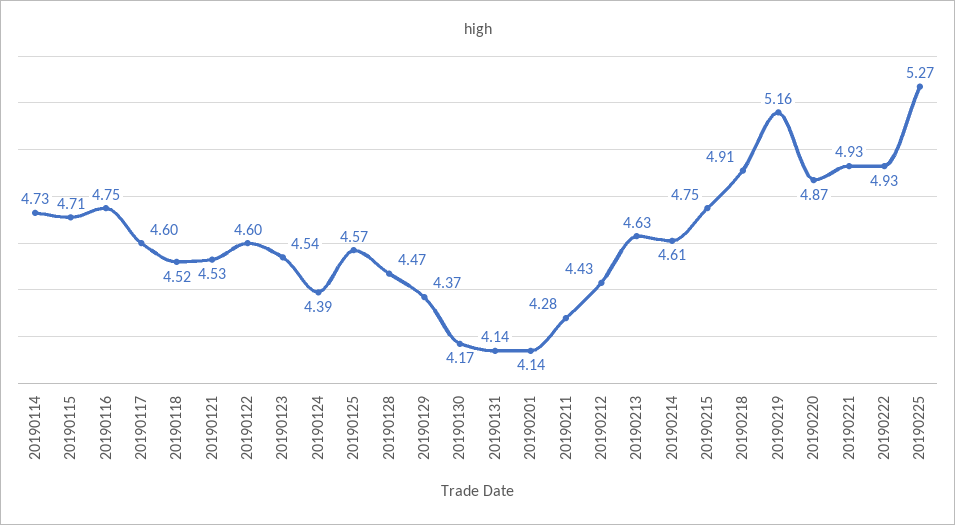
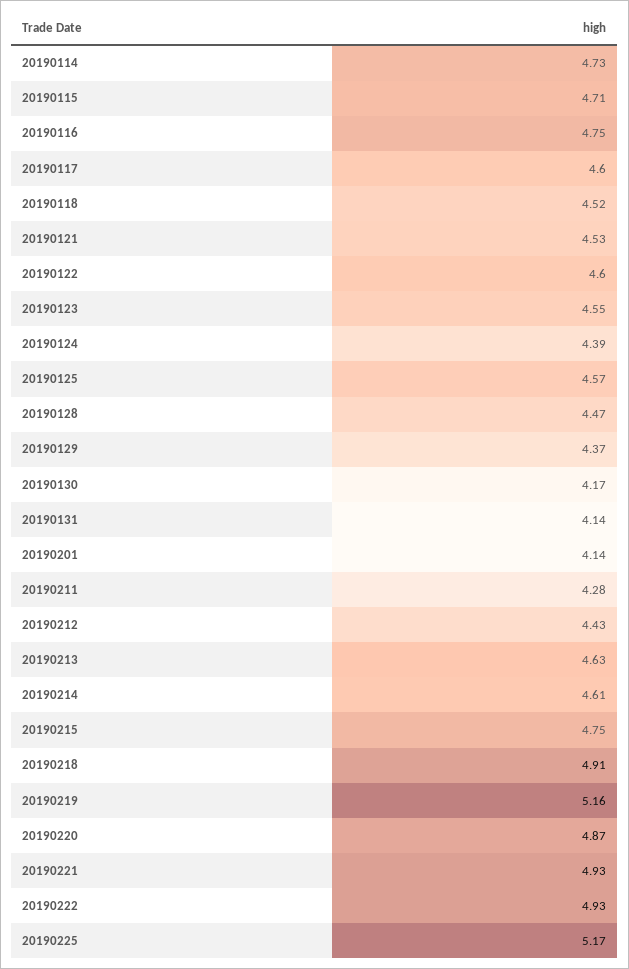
20190123: 4.54 -> 4.55
20190225: 5.27 -> 5.17

